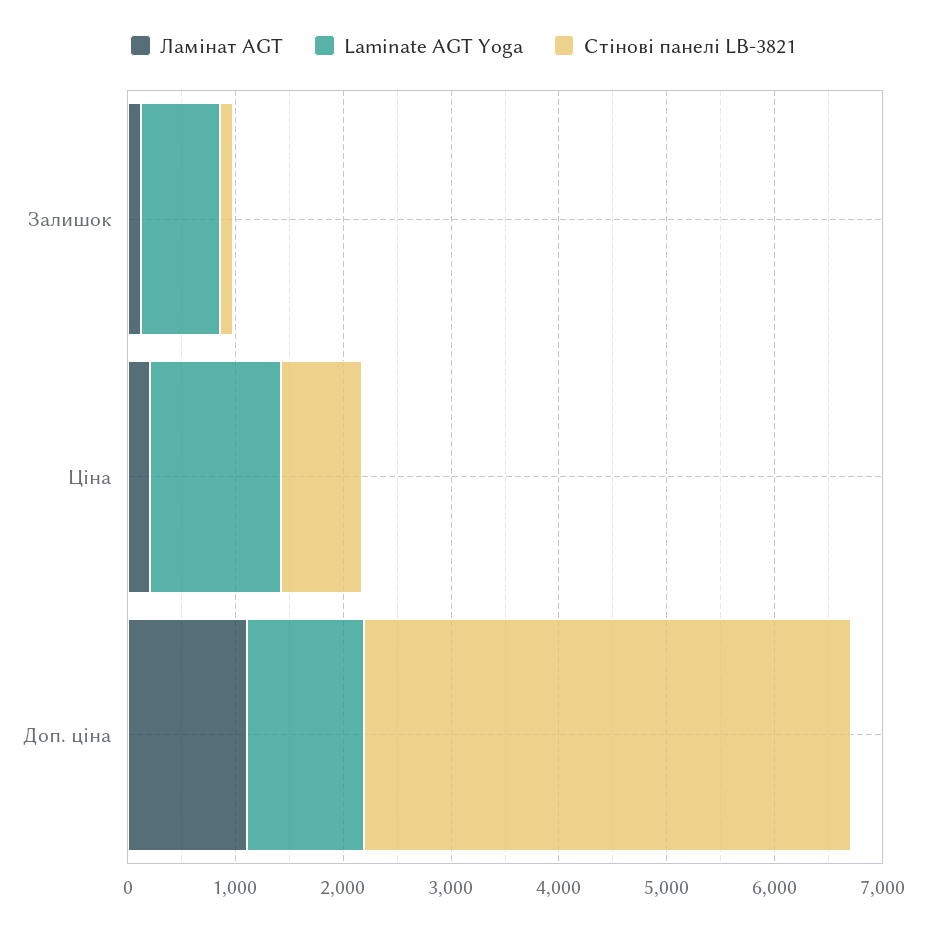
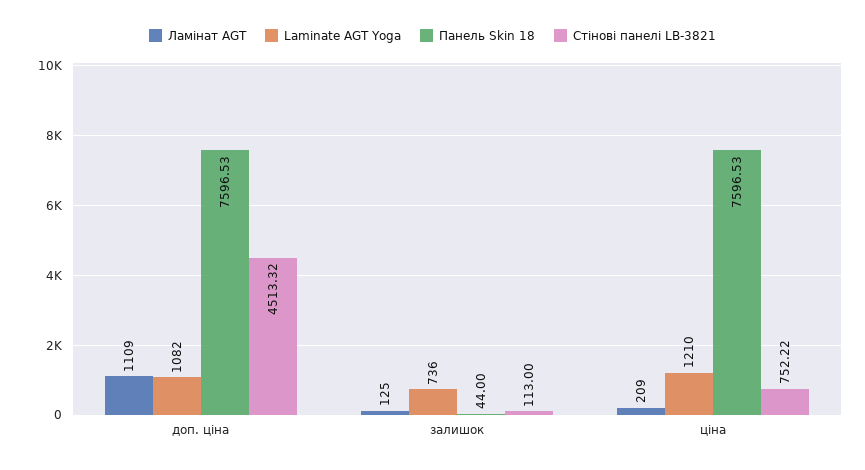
Панель Skin 18, Доп. ціна: none -> 7596.53
Панель Skin 18, Залишок: none -> 44
Панель Skin 18, Ціна: none -> 7596.53

